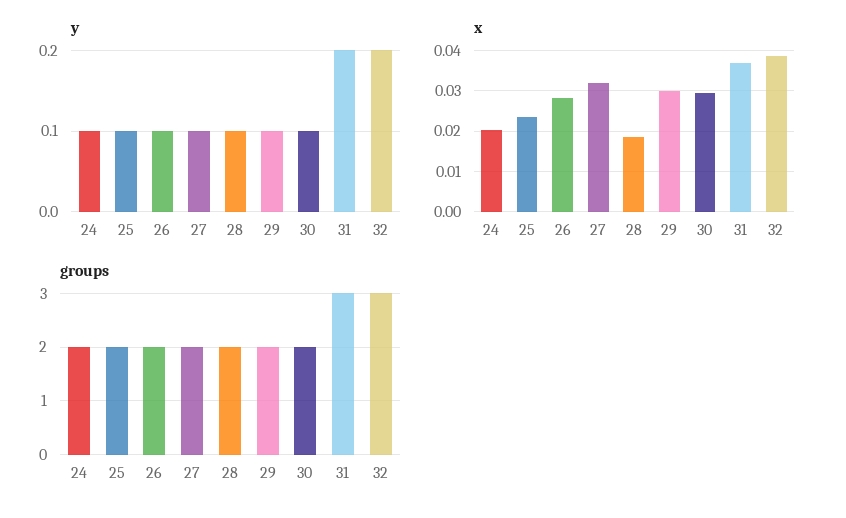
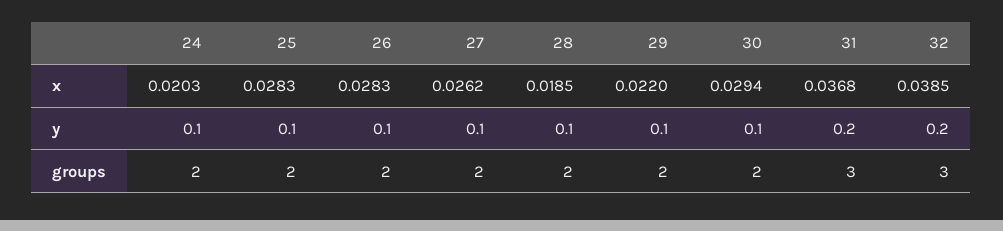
x, 25: 0.024 -> 0.0283
x, 27: 0.032 -> 0.0262
x, 29: 0.03 -> 0.022

